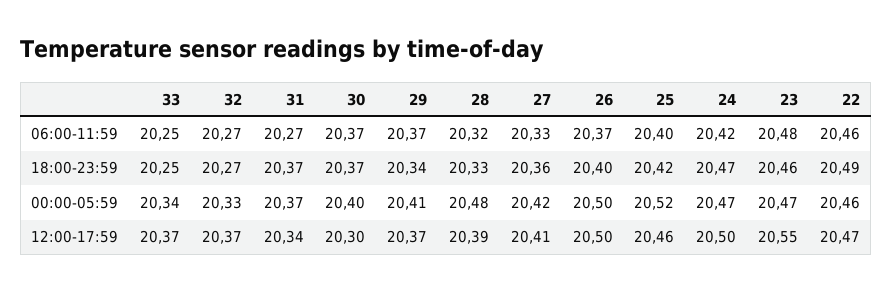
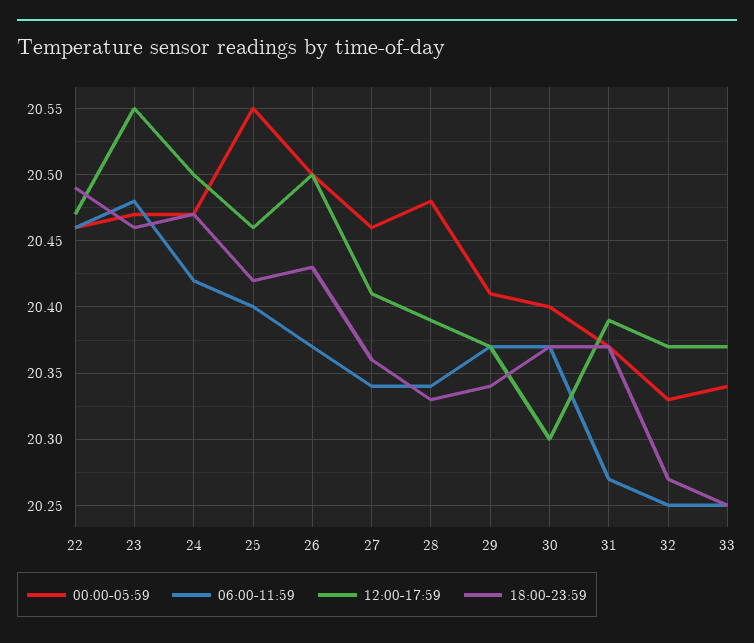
06:00-11:59, 32: 20.27 -> 20.25
06:00-11:59, 28: 20.32 -> 20.34
06:00-11:59, 27: 20.33 -> 20.34
18:00-23:59, 26: 20.4 -> 20.43
00:00-05:59, 27: 20.42 -> 20.46
00:00-05:59, 25: 20.52 -> 20.55
12:00-17:59, 31: 20.34 -> 20.39

